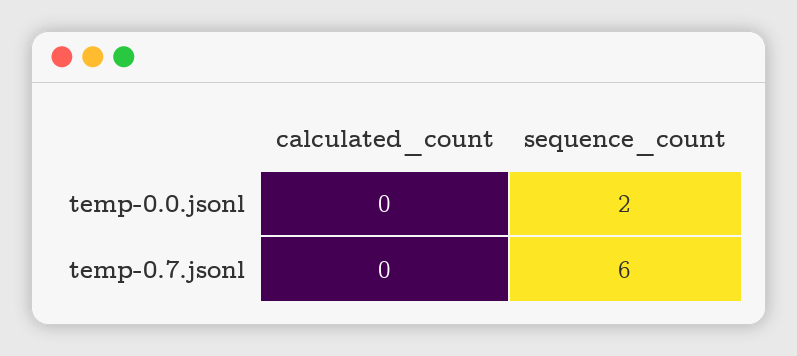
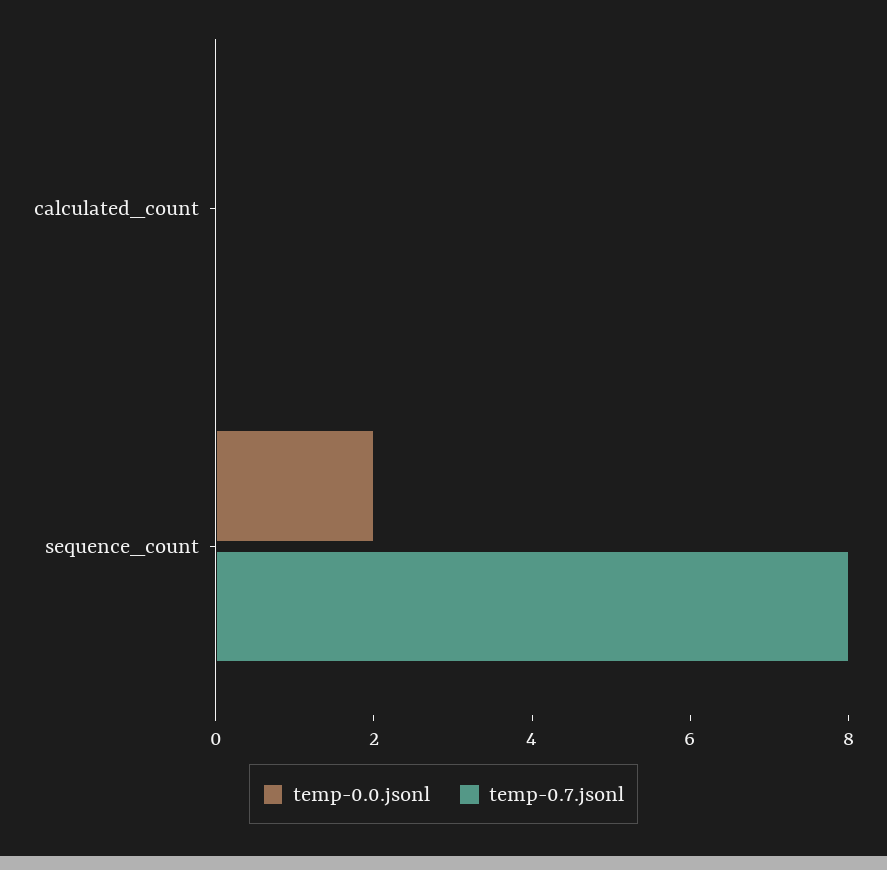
temp-0.7.jsonl, sequence_count: 6 -> 8

